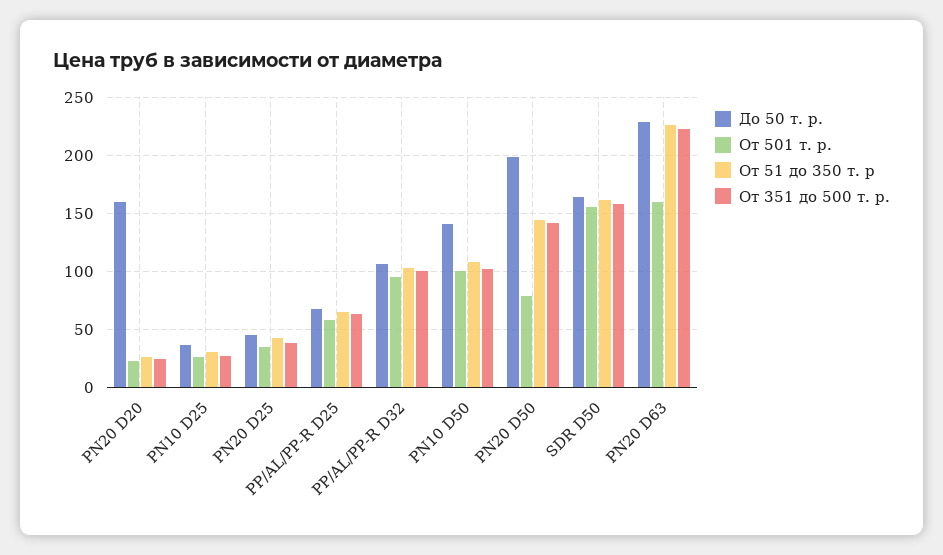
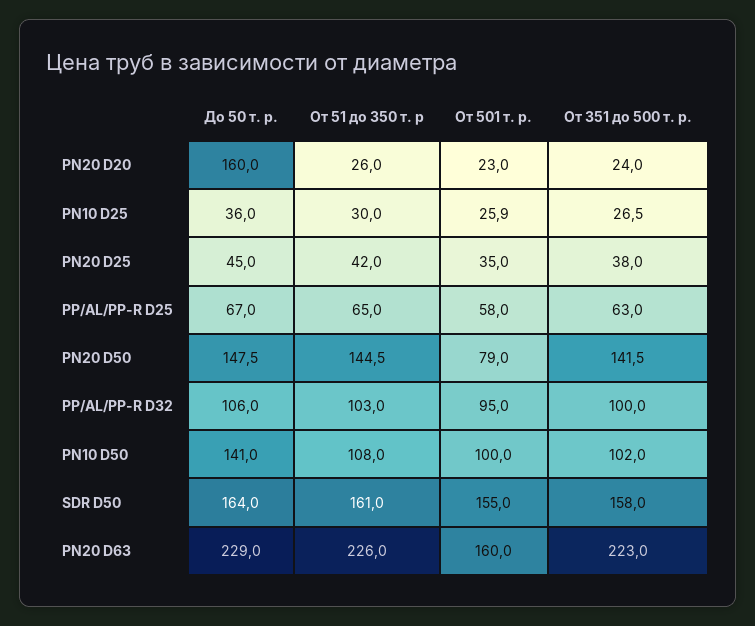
До 50 т. р., PN20 D50: 200 -> 147.5

